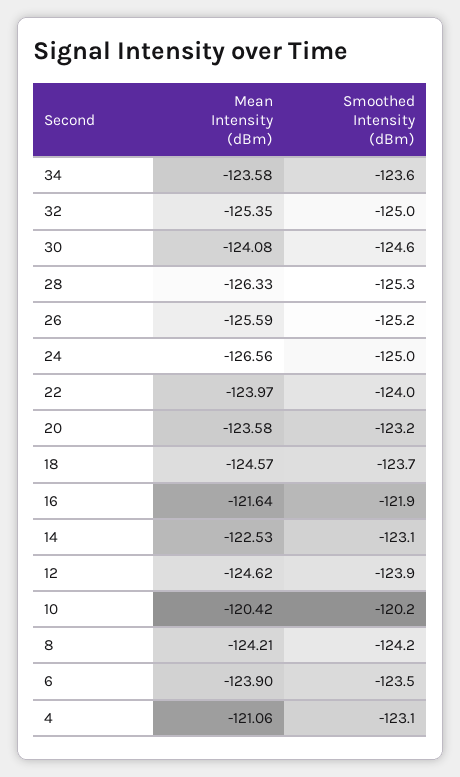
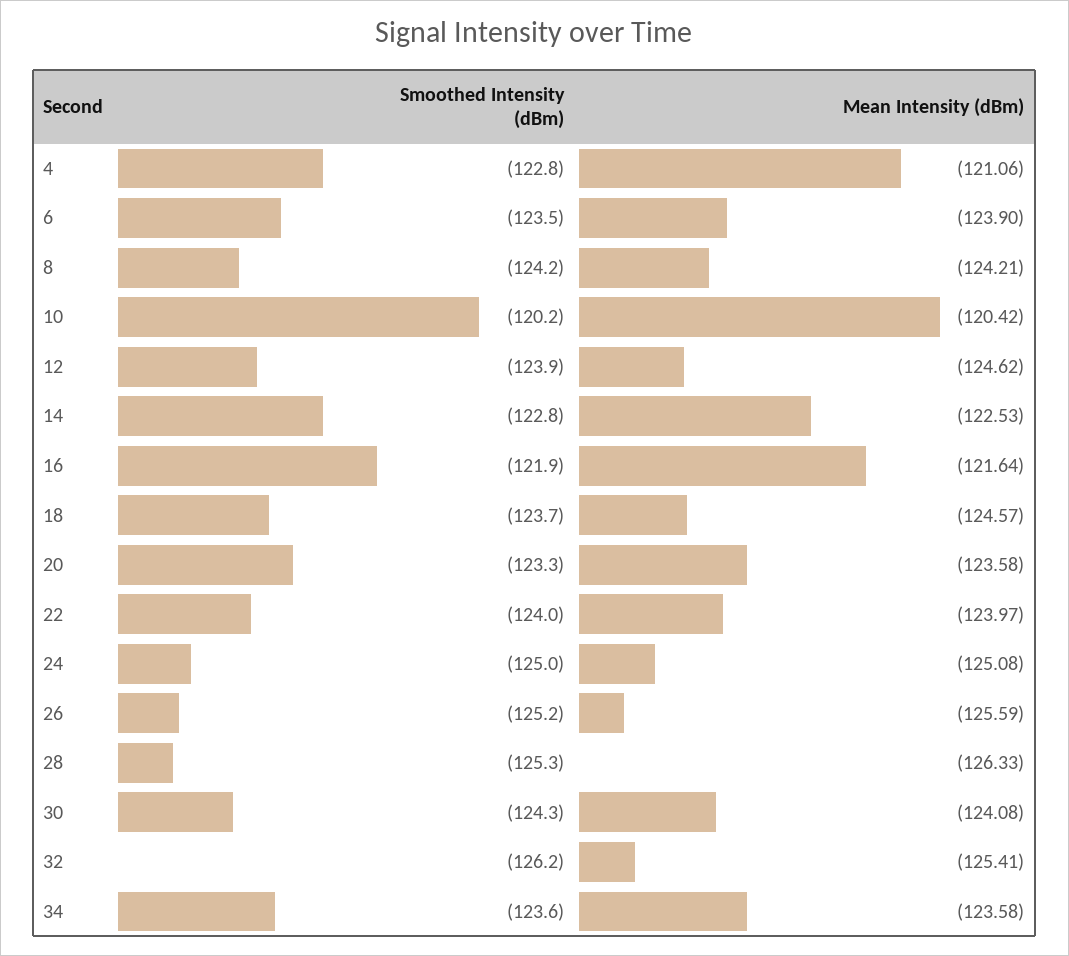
Mean Intensity (dBm), 32: -125.35 -> -125.41
Smoothed Intensity (dBm), 32: -125 -> -126.2
Smoothed Intensity (dBm), 30: -124.6 -> -124.3
Mean Intensity (dBm), 24: -126.56 -> -125.08
Smoothed Intensity (dBm), 20: -123.2 -> -123.3
Smoothed Intensity (dBm), 14: -123.1 -> -122.8
Smoothed Intensity (dBm), 4: -123.1 -> -122.8

